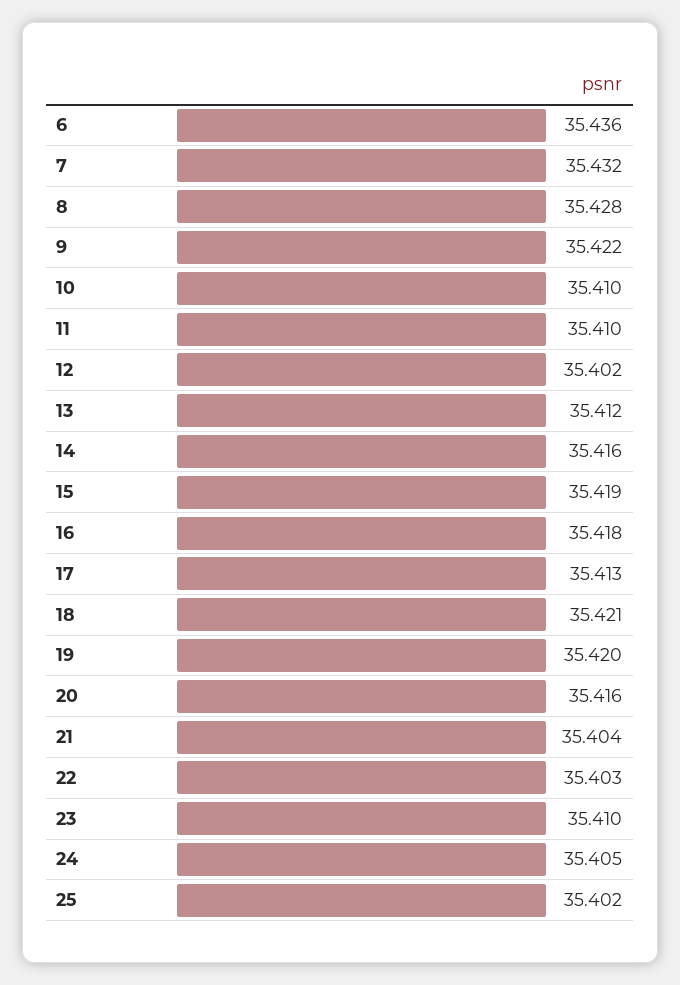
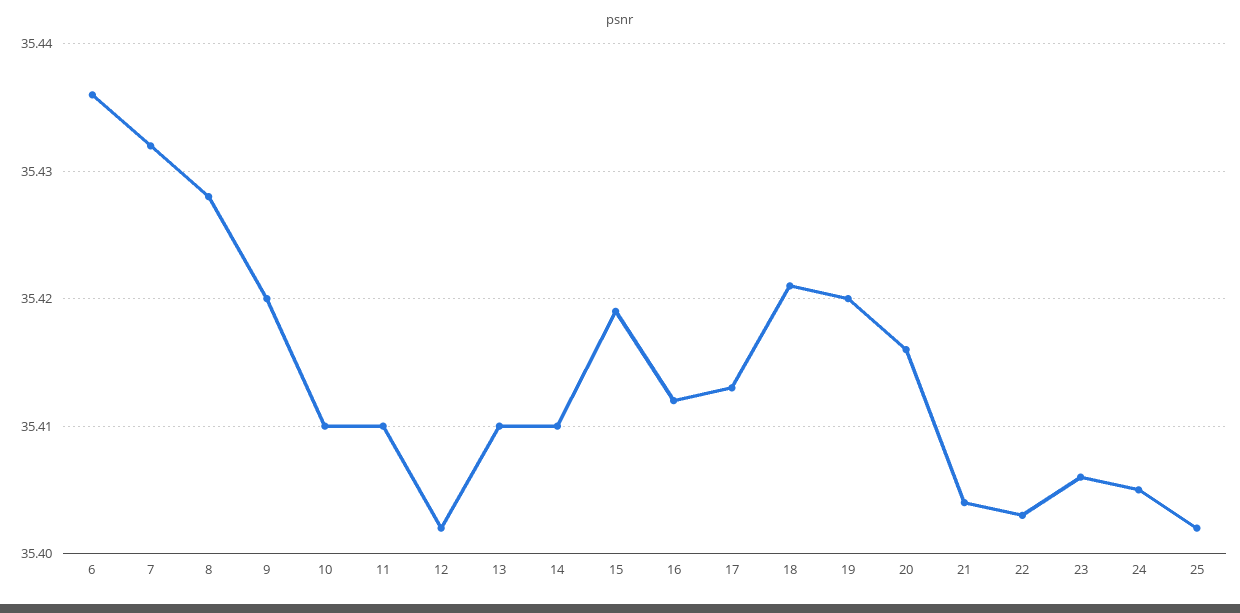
9: 35.422 -> 35.42
13: 35.412 -> 35.41
14: 35.416 -> 35.41
16: 35.418 -> 35.412
23: 35.41 -> 35.406

